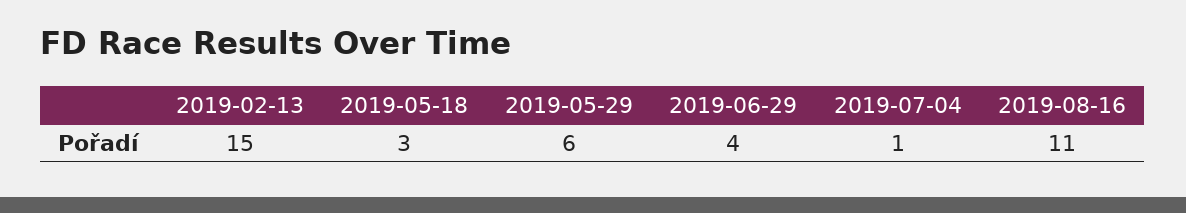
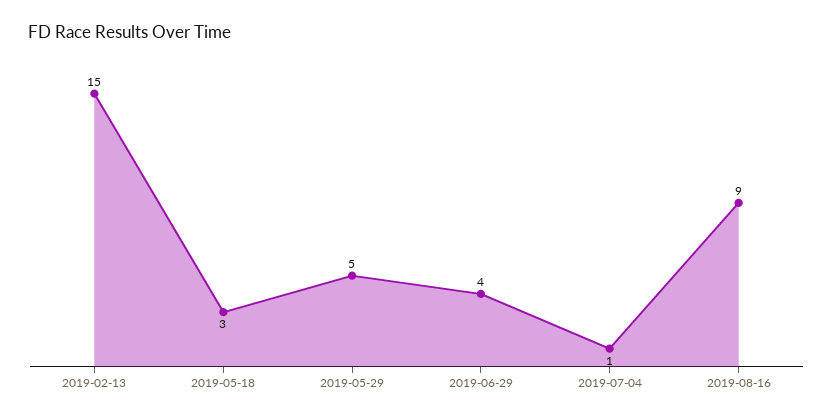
2019-05-29: 6 -> 5
2019-08-16: 11 -> 9

